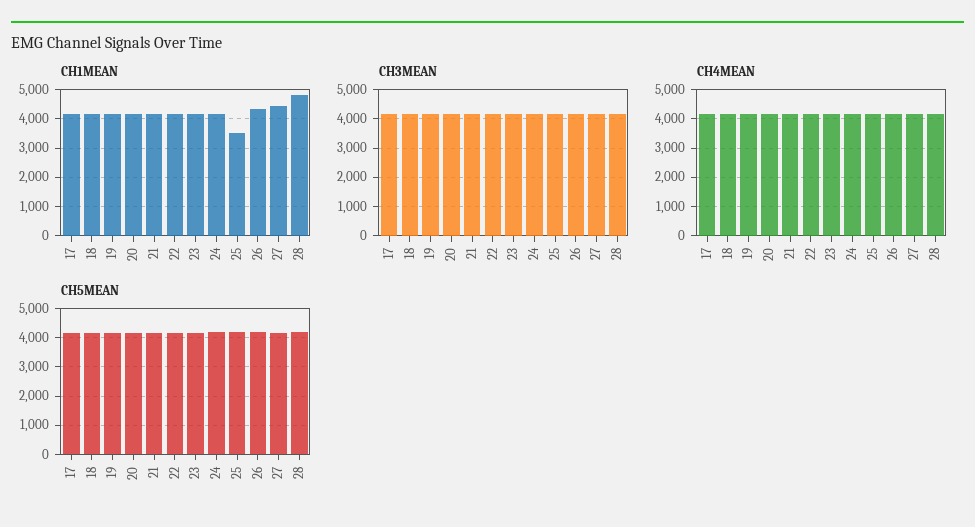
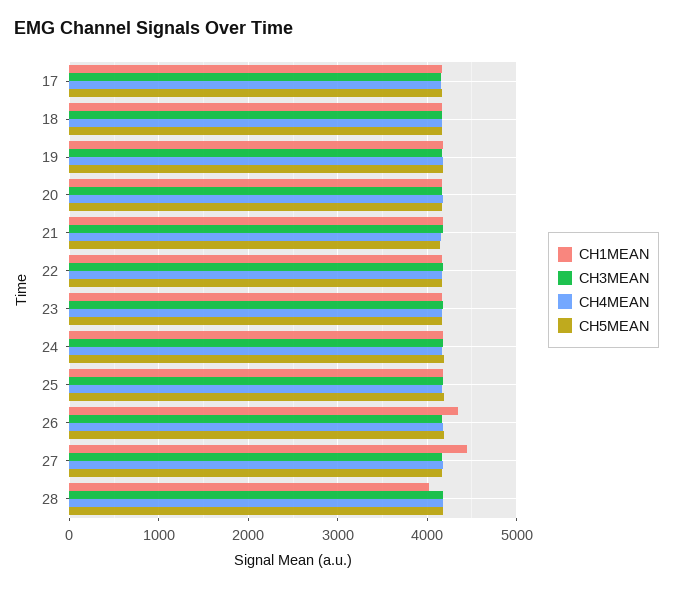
CH1MEAN, 25: 3500 -> 4200
CH1MEAN, 28: 4750 -> 4000

